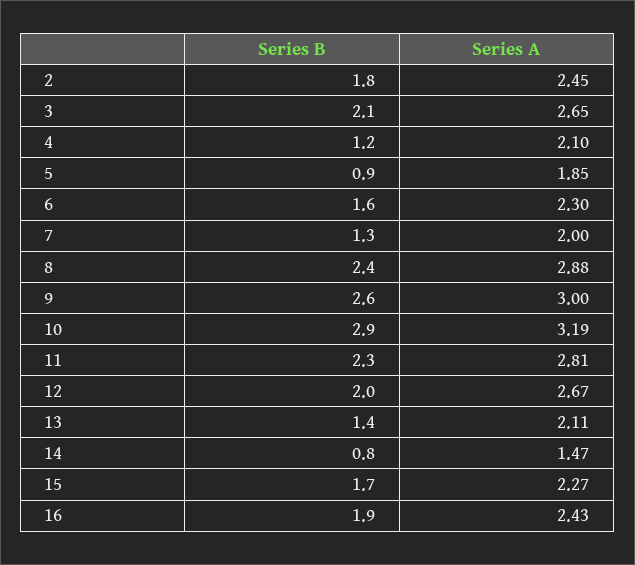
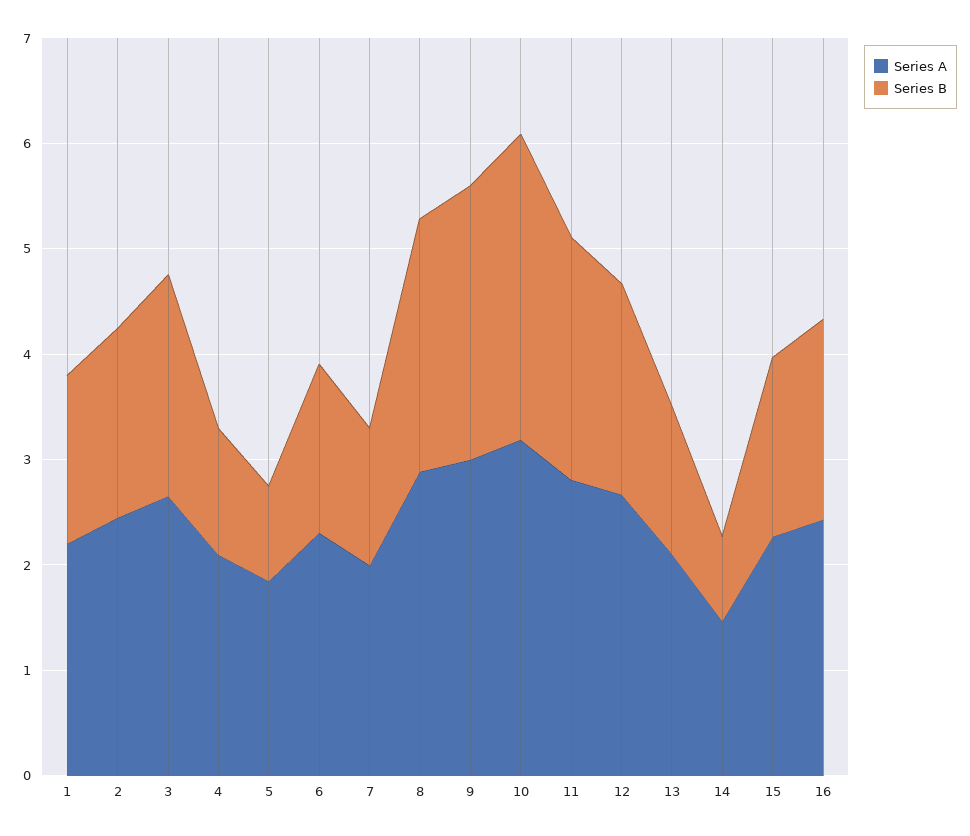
Series A, 1: none -> 2.2
Series B, 1: none -> 1.6

